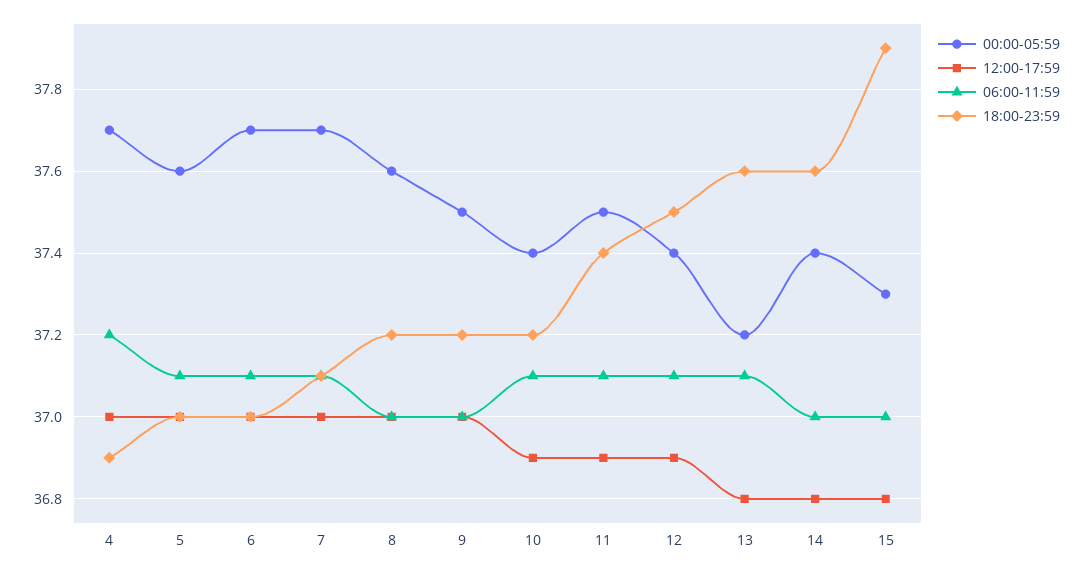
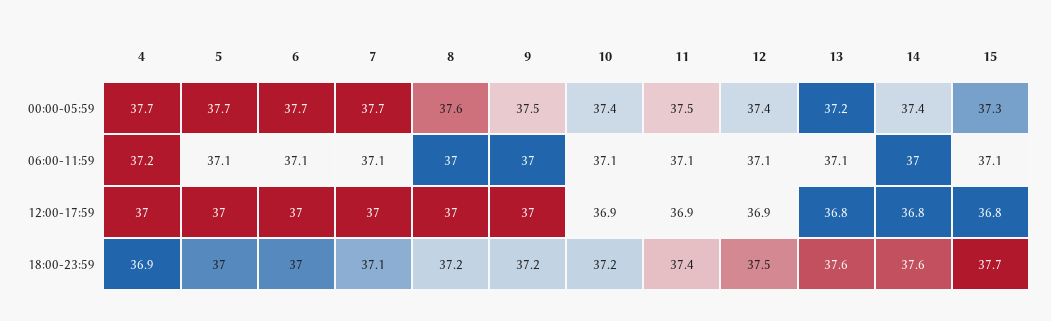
00:00-05:59, 5: 37.6 -> 37.7
06:00-11:59, 15: 37 -> 37.1
18:00-23:59, 15: 37.9 -> 37.7

